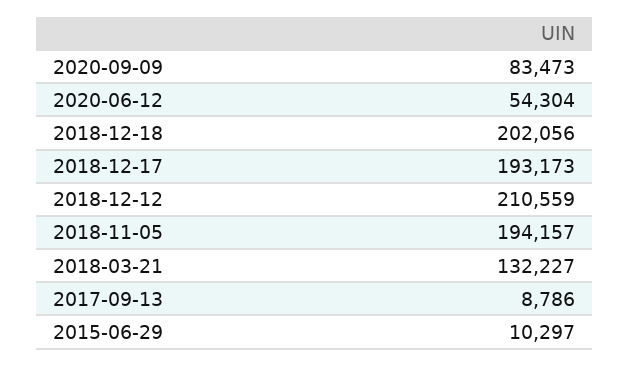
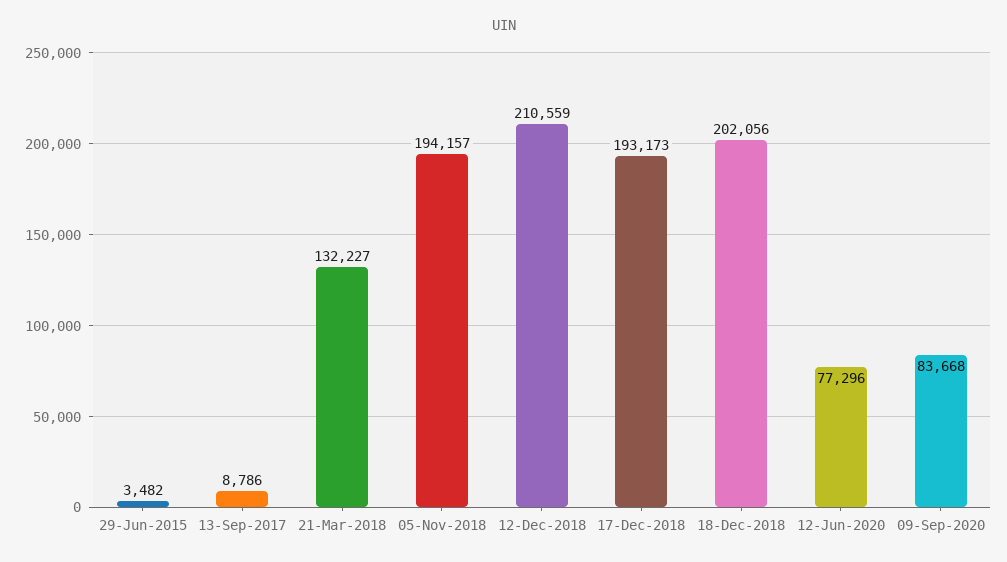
2020-09-09: 83473 -> 83668
2020-06-12: 54304 -> 77296
2015-06-29: 10297 -> 3482

